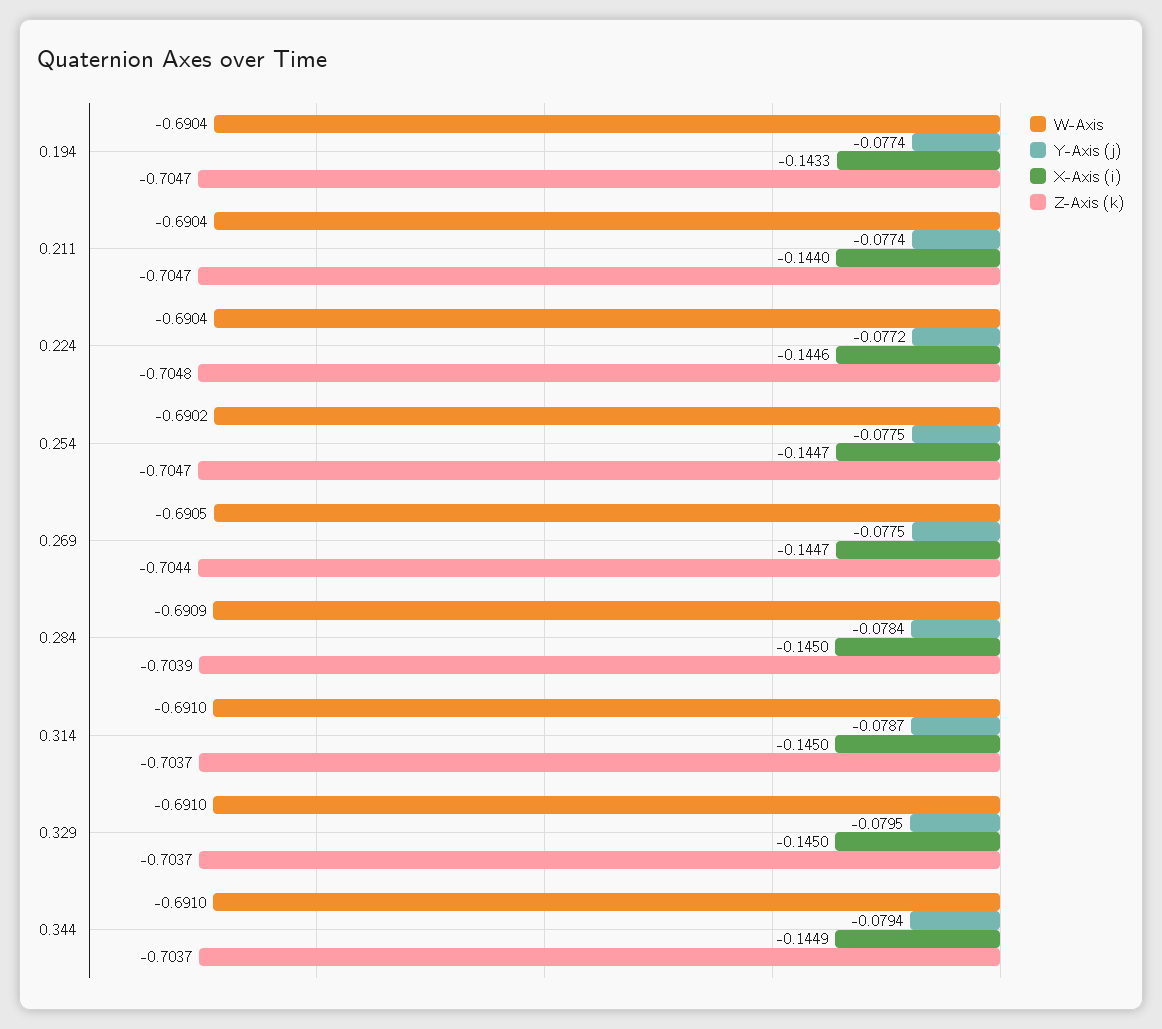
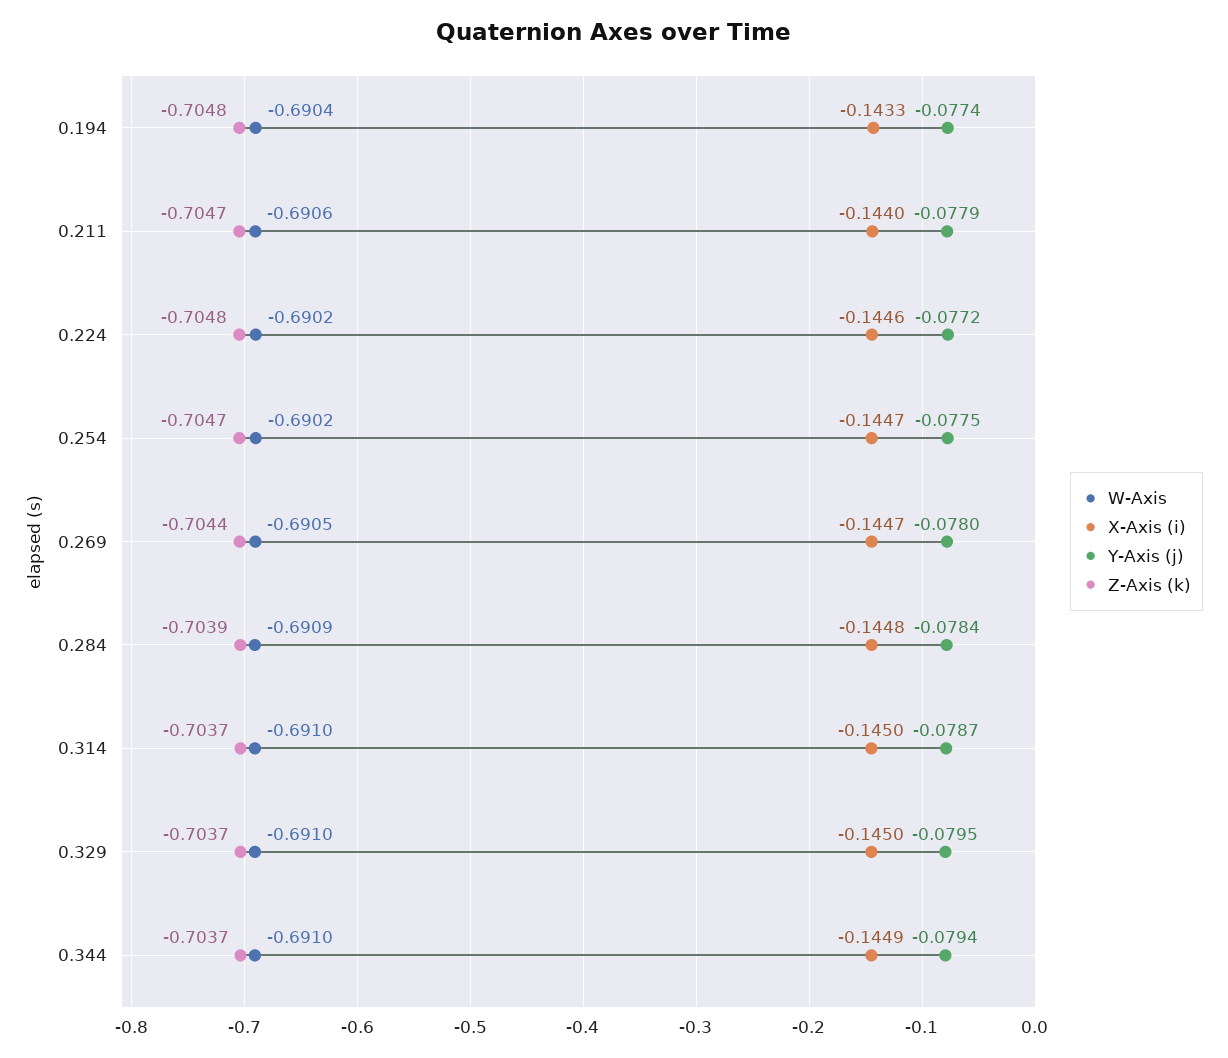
Z-Axis (k), 0.194: -0.7047 -> -0.7048
W-Axis, 0.211: -0.6904 -> -0.6906
Y-Axis (j), 0.211: -0.0774 -> -0.0779
W-Axis, 0.224: -0.6904 -> -0.6902
Y-Axis (j), 0.269: -0.0775 -> -0.078
X-Axis (i), 0.284: -0.145 -> -0.1448

